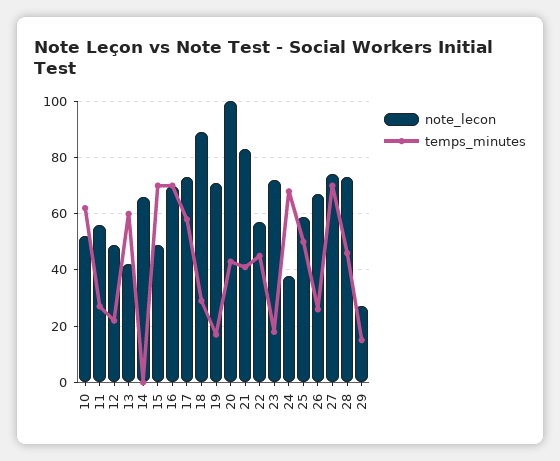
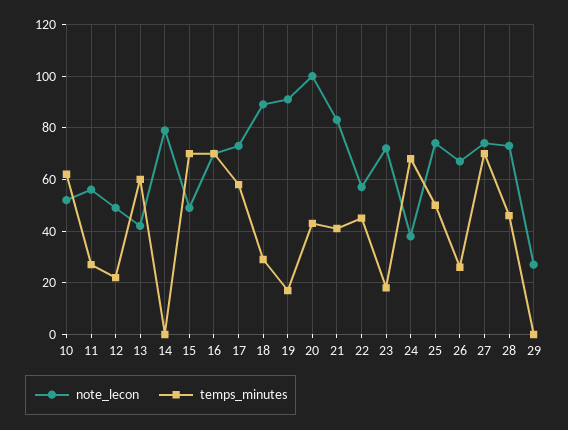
note_lecon, 14: 65 -> 80
note_lecon, 19: 70 -> 90
note_lecon, 25: 60 -> 75
temps_minutes, 29: 15 -> 0

